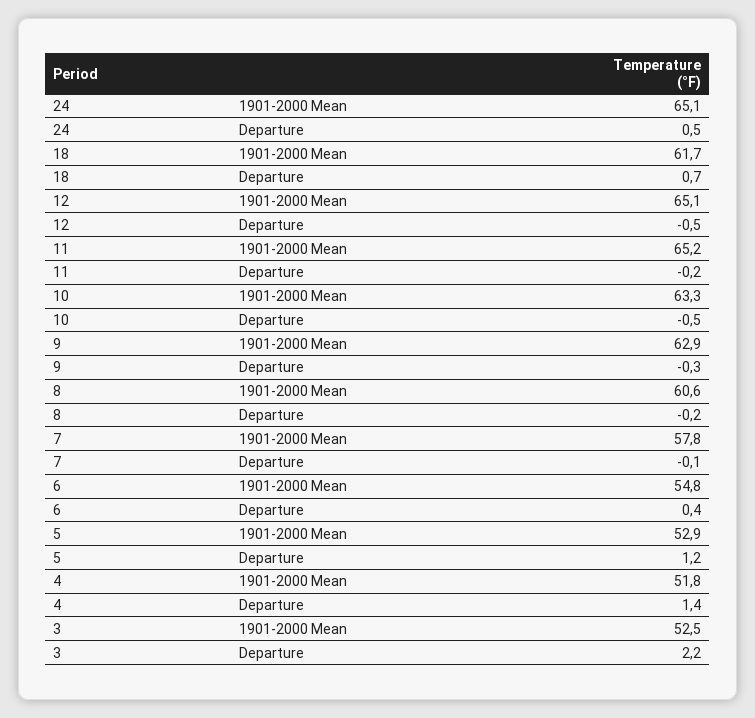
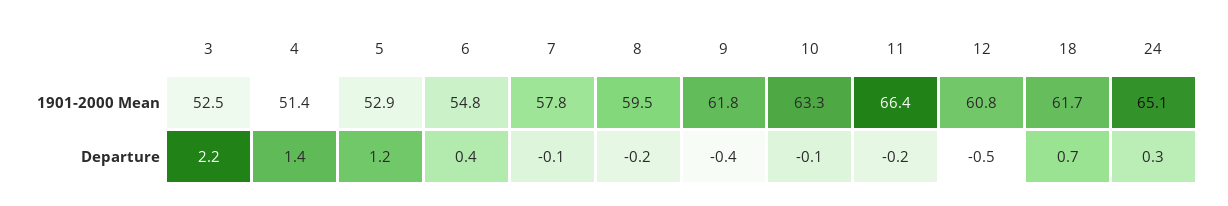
24, Departure: 0.5 -> 0.3
12, 1901-2000 Mean: 65.1 -> 60.8
11, 1901-2000 Mean: 65.2 -> 66.4
10, Departure: -0.5 -> -0.1
9, 1901-2000 Mean: 62.9 -> 61.8
9, Departure: -0.3 -> -0.4
8, 1901-2000 Mean: 60.6 -> 59.5
4, 1901-2000 Mean: 51.8 -> 51.4

